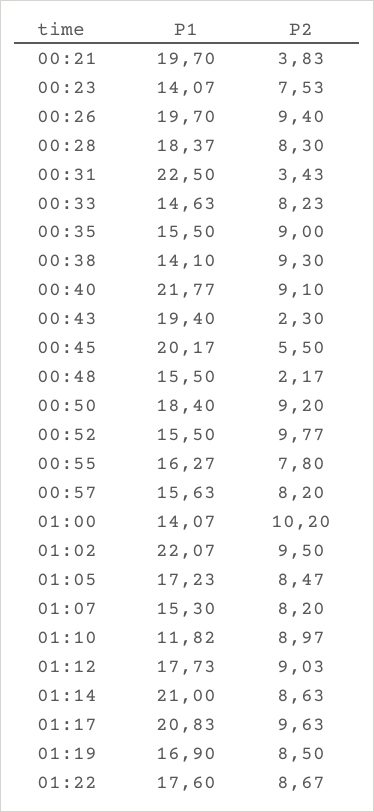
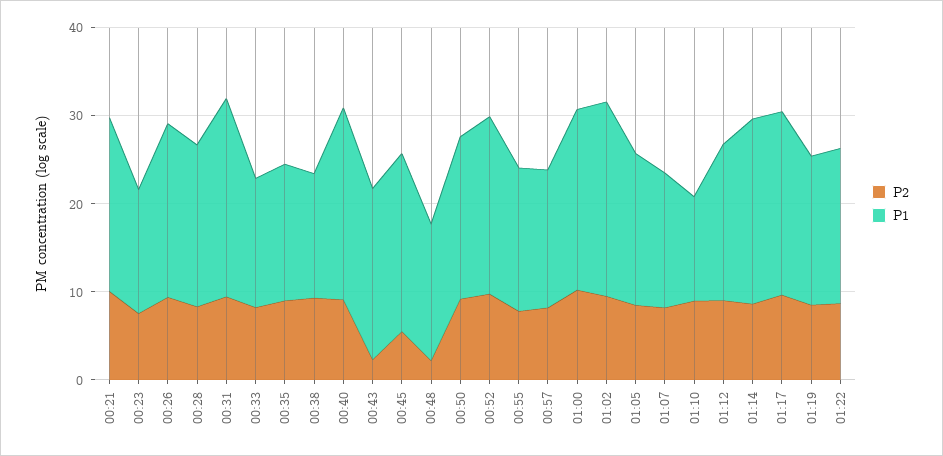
P2, 00:21: 3.83 -> 10
P2, 00:31: 3.43 -> 10
P1, 00:52: 15.5 -> 20
P1, 01:00: 14.07 -> 20

